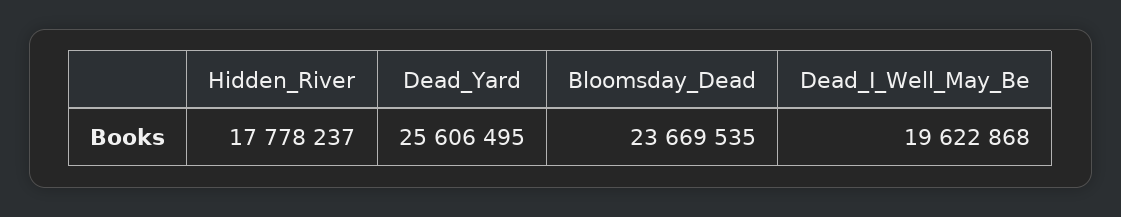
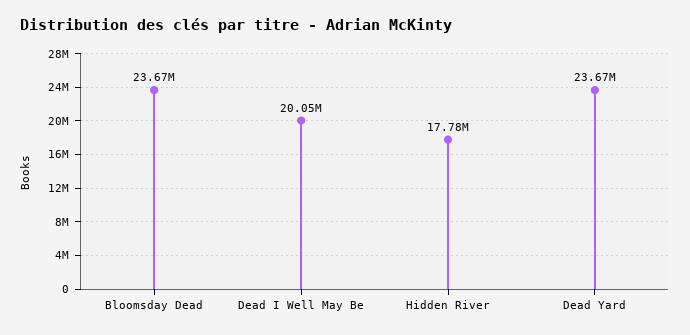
Dead_Yard: 25606495 -> 23670000
Dead_I_Well_May_Be: 19622868 -> 20050000

